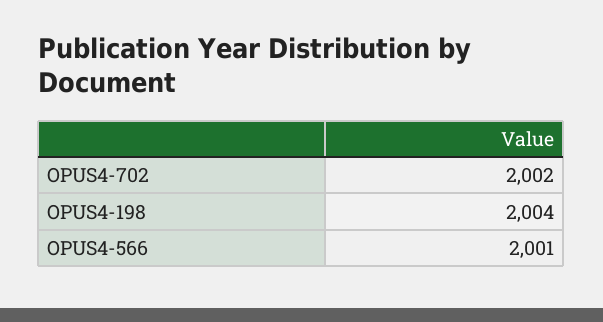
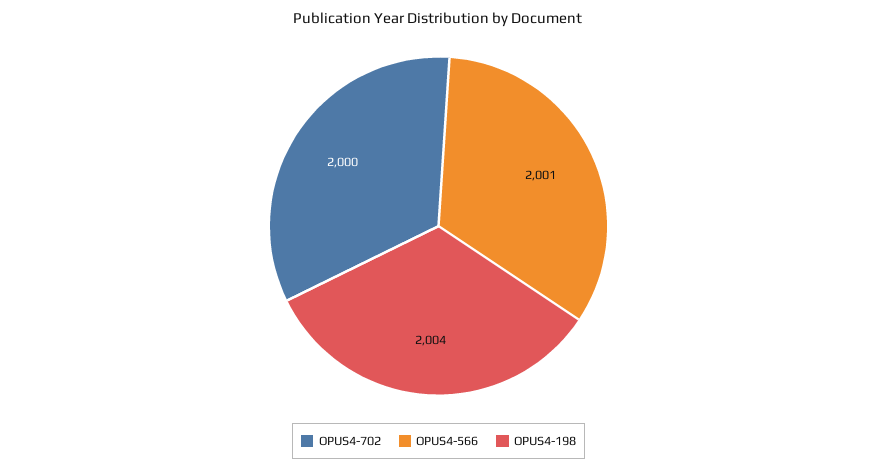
OPUS4-702: 2002 -> 2000

